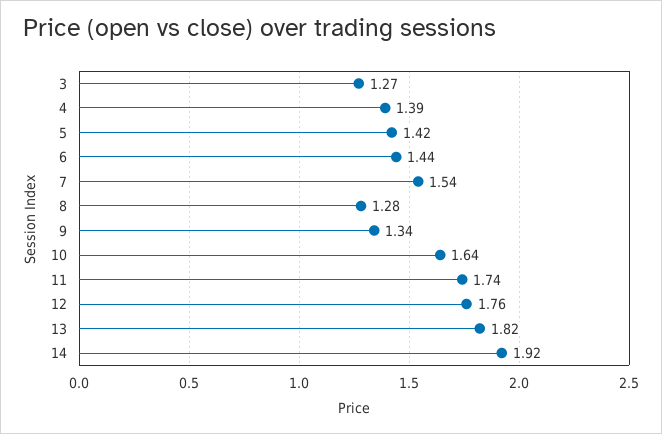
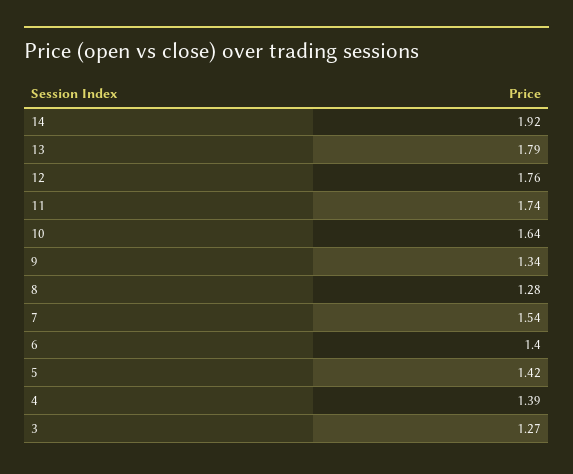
6: 1.44 -> 1.4
13: 1.82 -> 1.79

